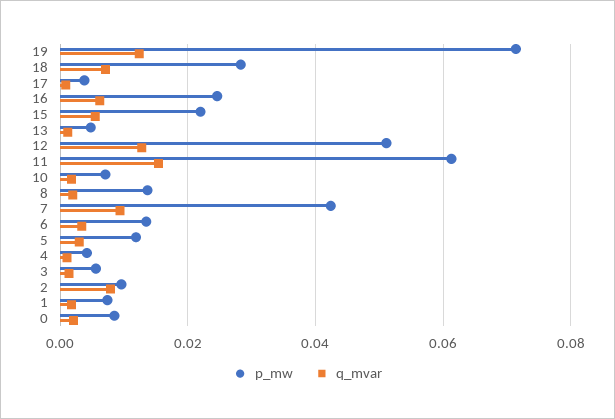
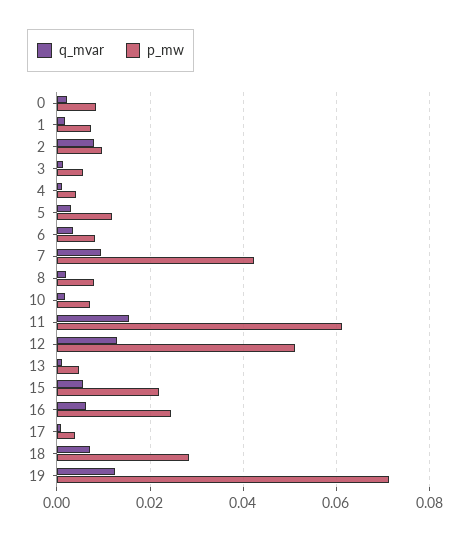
p_mw, 8: 0.014 -> 0.008
p_mw, 6: 0.014 -> 0.008

